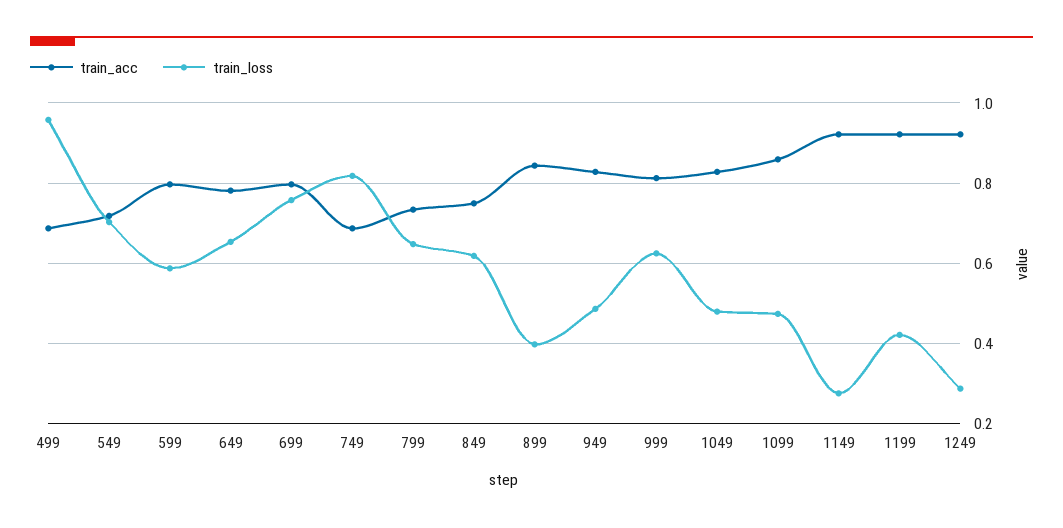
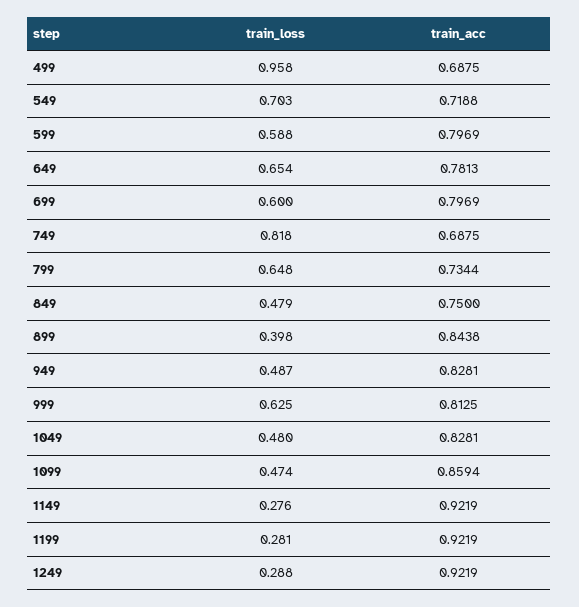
train_loss, 699: 0.76 -> 0.6
train_loss, 849: 0.62 -> 0.479
train_loss, 1199: 0.42 -> 0.281

